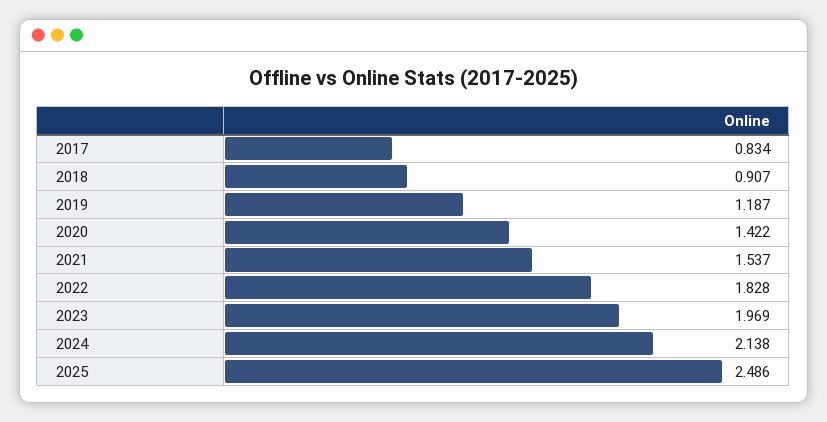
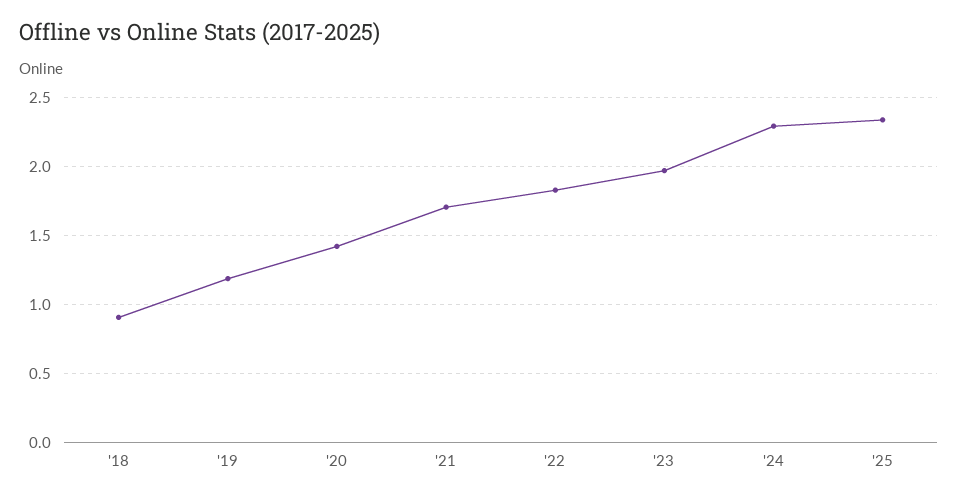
2017: 0.834 -> none
2021: 1.537 -> 1.7
2024: 2.138 -> 2.3
2025: 2.486 -> 2.35

